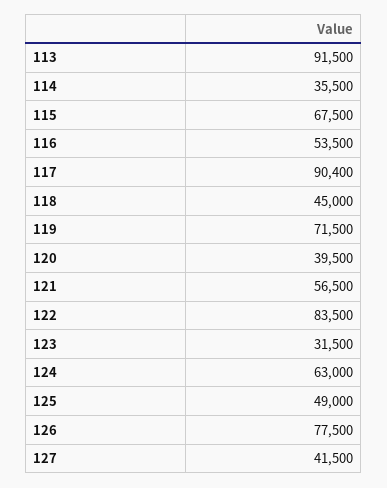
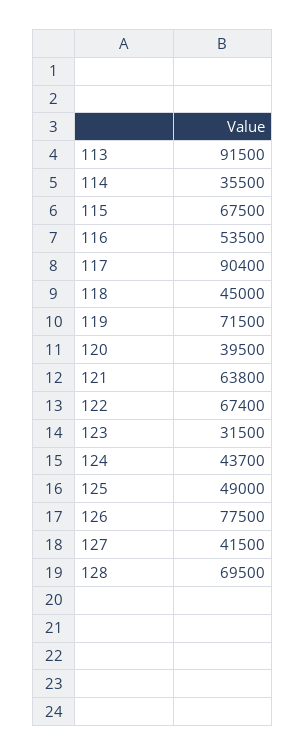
121: 56500 -> 63800
122: 83500 -> 67400
124: 63000 -> 43700
128: none -> 69500

